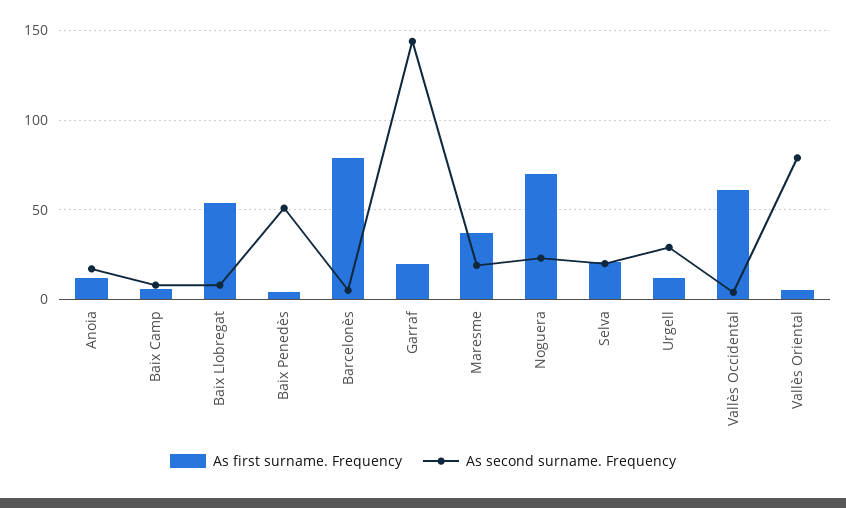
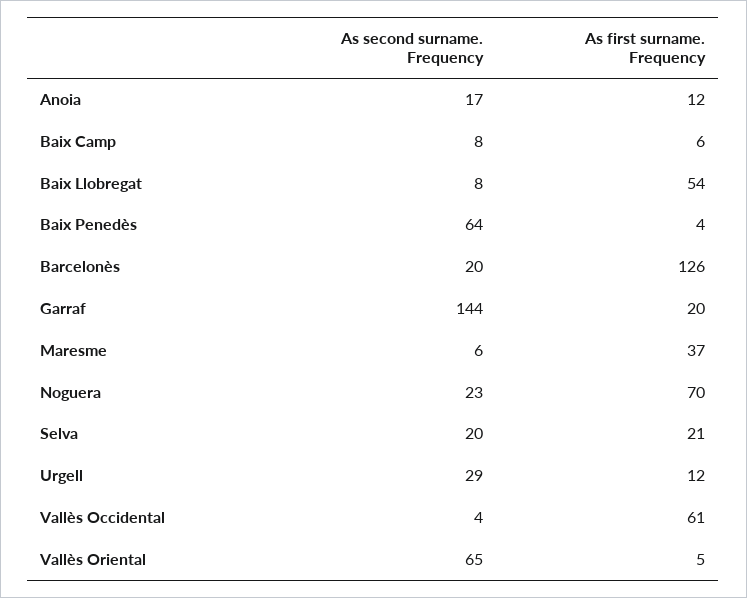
As second surname. Frequency, Baix Penedès: 50 -> 64
As first surname. Frequency, Barcelonès: 80 -> 126
As second surname. Frequency, Barcelonès: 5 -> 20
As second surname. Frequency, Maresme: 20 -> 6
As second surname. Frequency, Vallès Oriental: 80 -> 65

